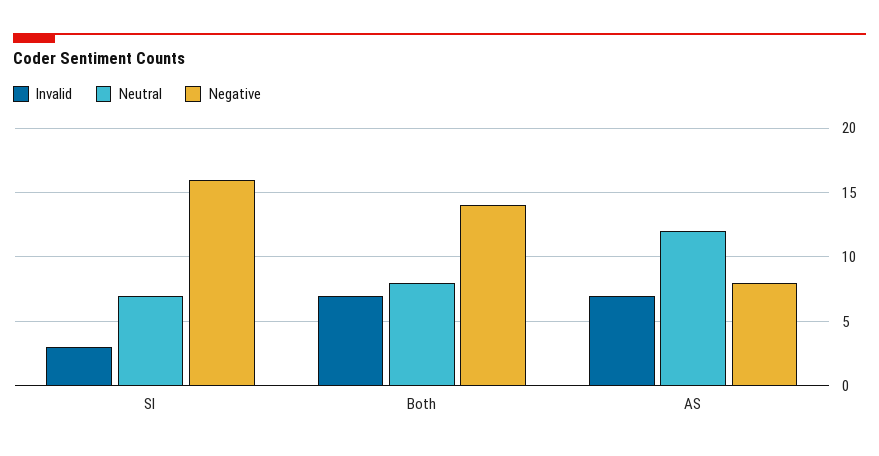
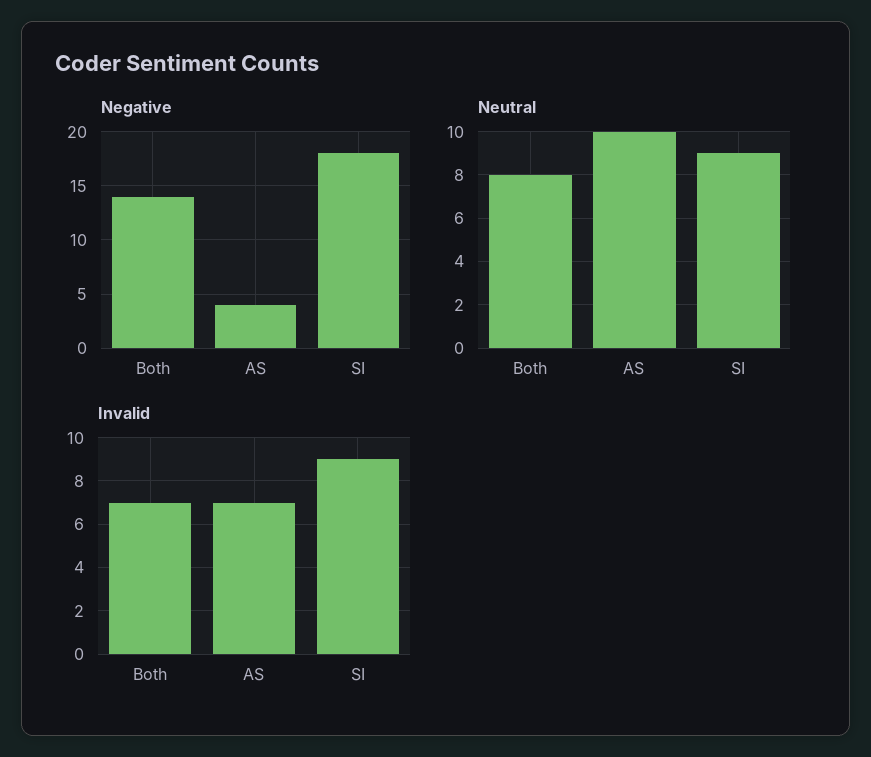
Invalid, SI: 3 -> 9
Neutral, SI: 7 -> 9
Negative, SI: 16 -> 18
Neutral, AS: 12 -> 10
Negative, AS: 8 -> 4

